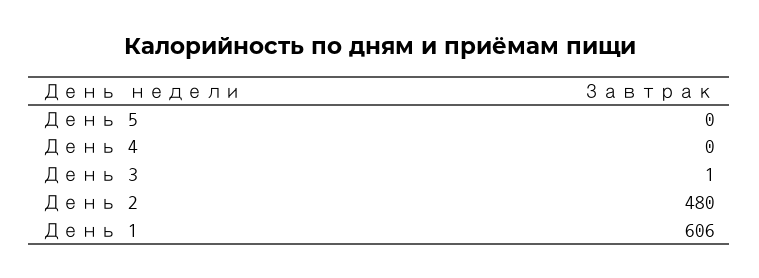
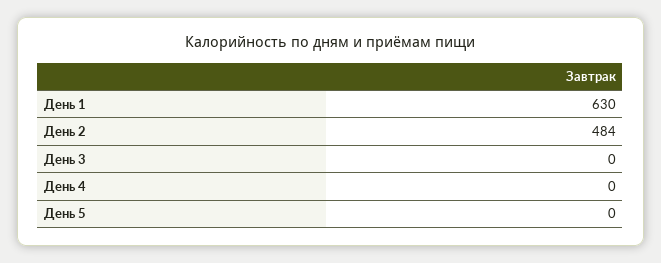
День 3: 1 -> 0
День 2: 480 -> 484
День 1: 606 -> 630

